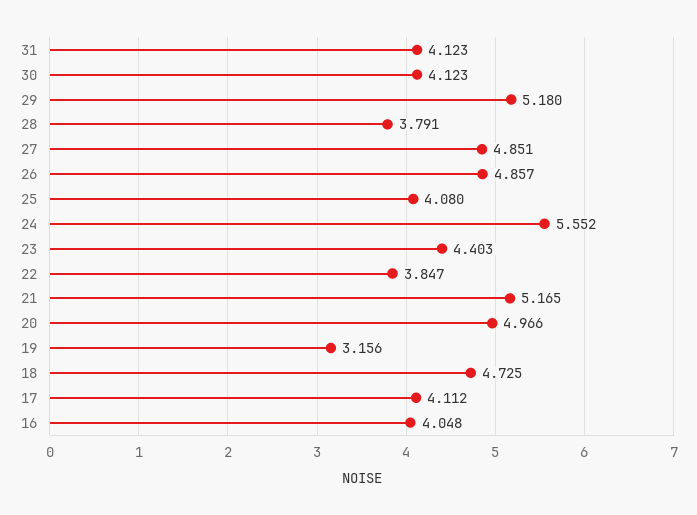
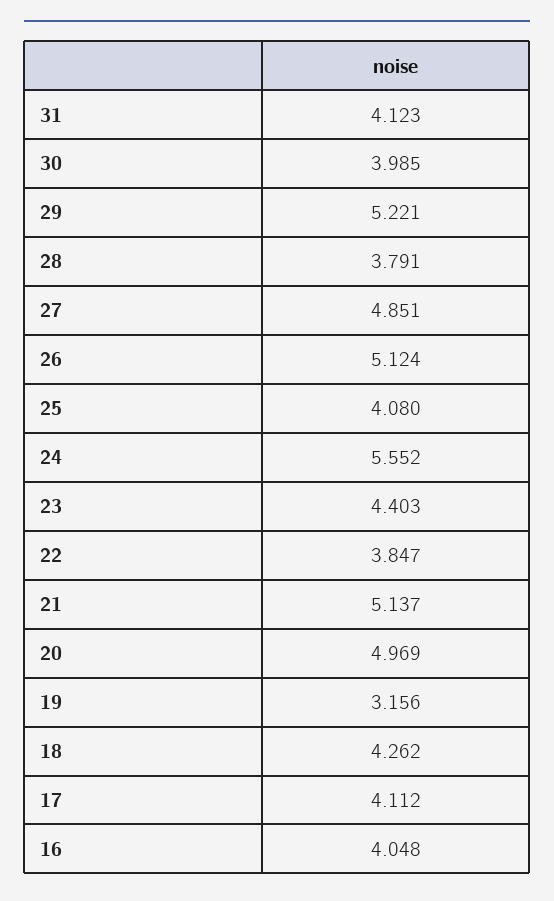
30: 4.123 -> 3.985
29: 5.18 -> 5.221
26: 4.857 -> 5.124
21: 5.165 -> 5.137
20: 4.966 -> 4.969
18: 4.725 -> 4.262

